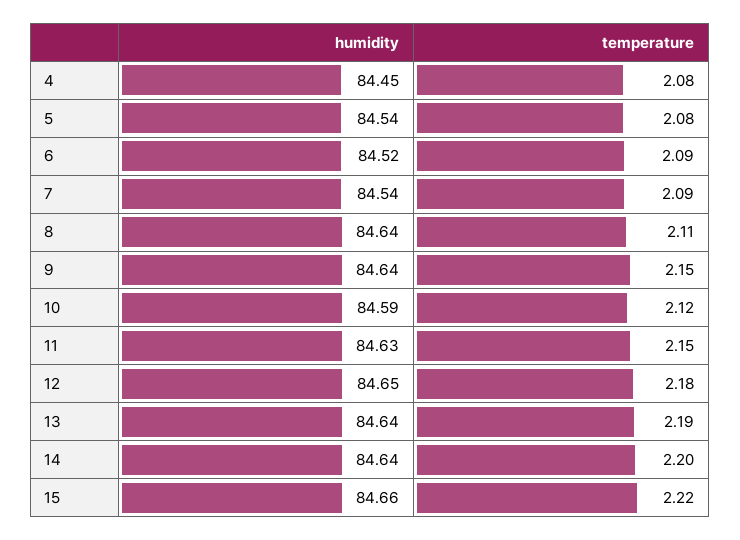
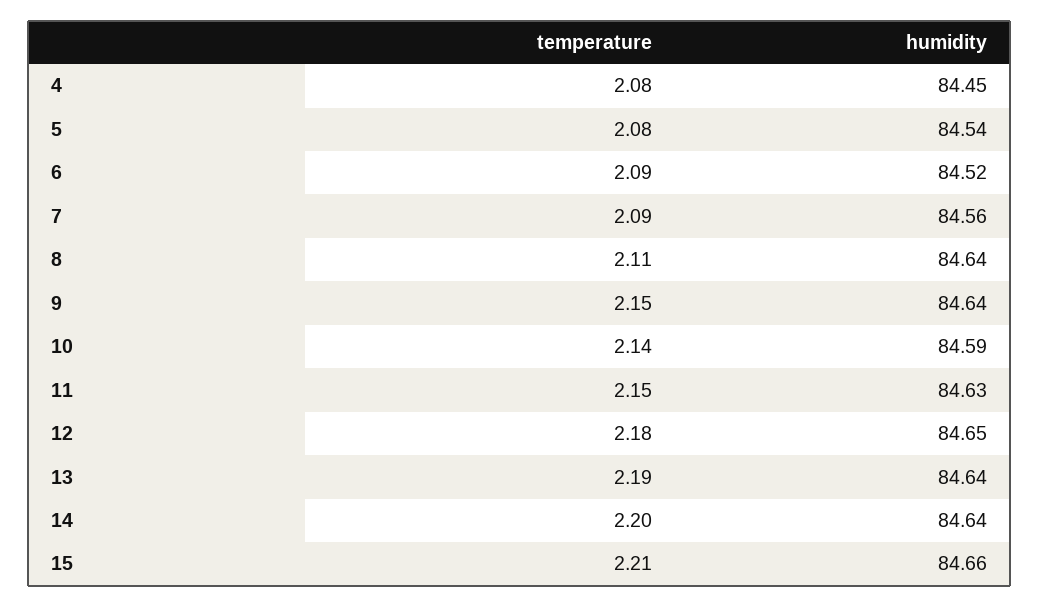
humidity, 7: 84.54 -> 84.56
temperature, 10: 2.12 -> 2.14
temperature, 15: 2.22 -> 2.21

